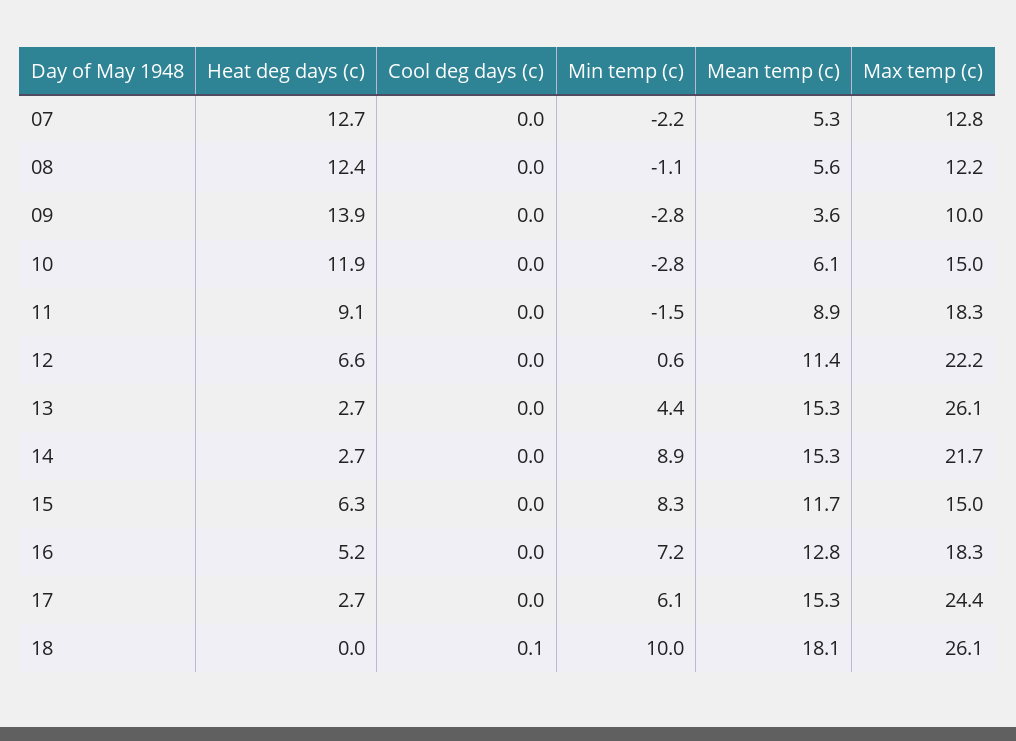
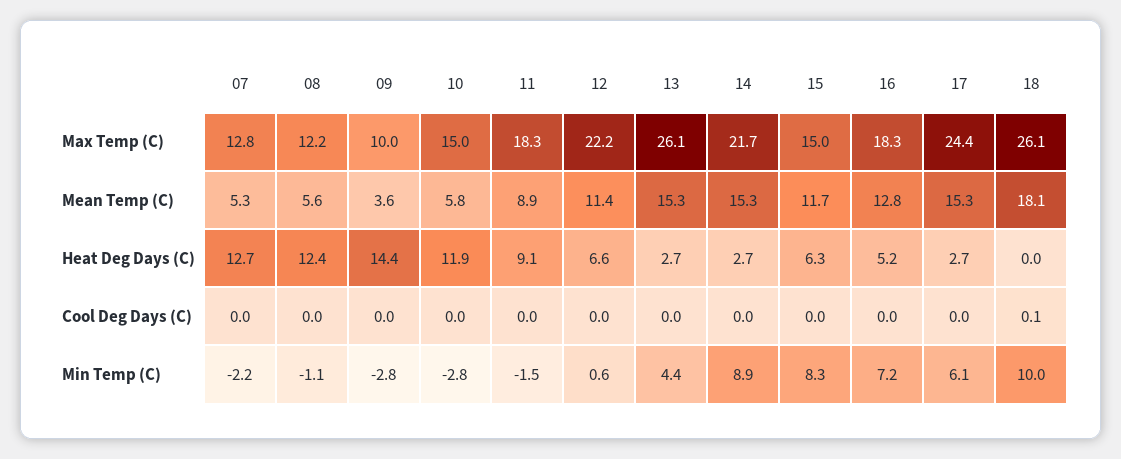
Heat deg days (c), 09: 13.9 -> 14.4
Mean temp (c), 10: 6.1 -> 5.8

